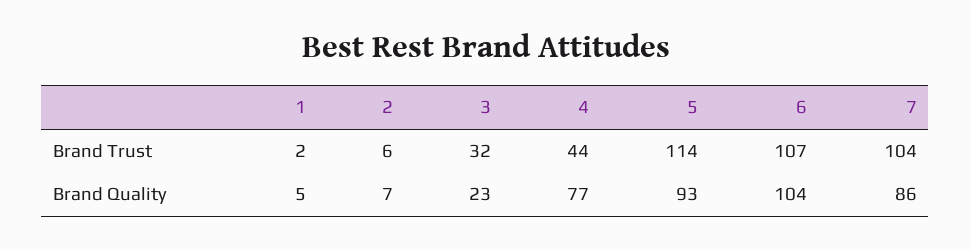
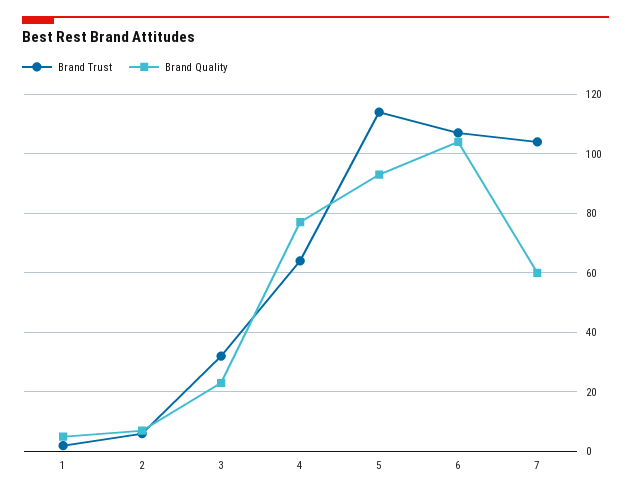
Brand Trust, 4: 44 -> 65
Brand Quality, 7: 86 -> 60

